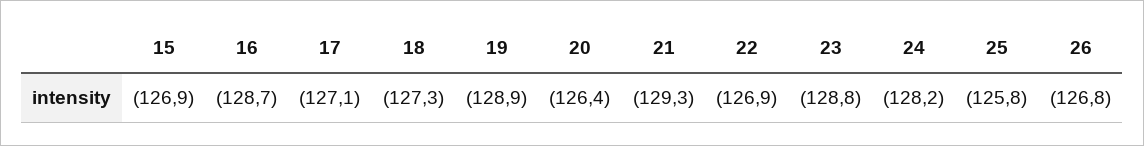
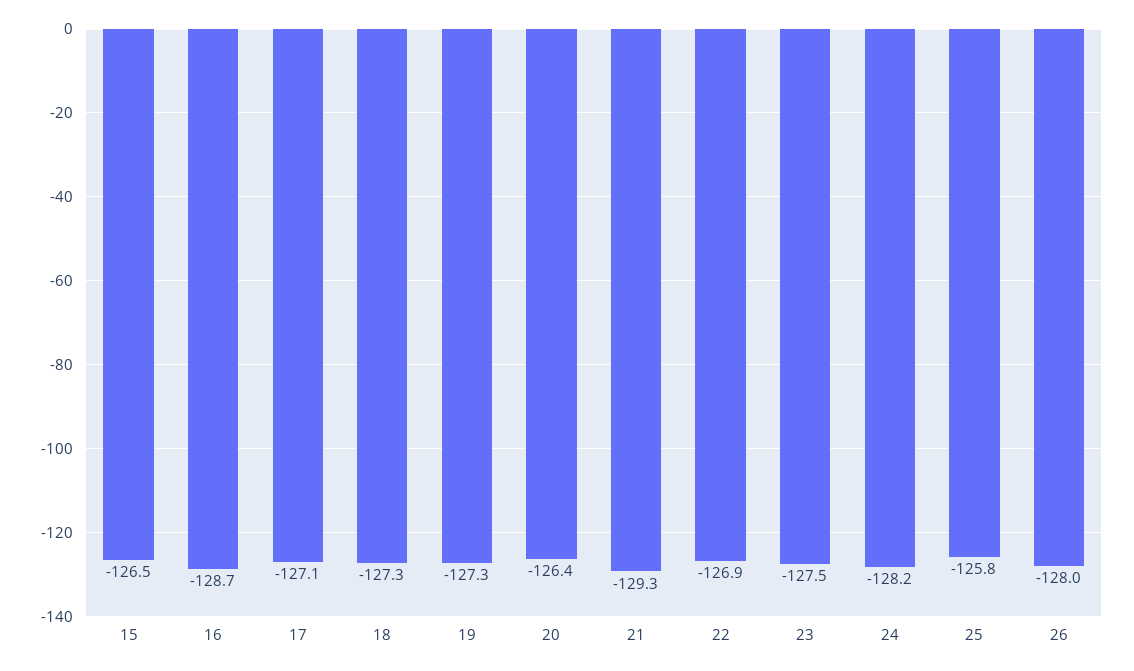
15: -126.9 -> -126.5
19: -128.9 -> -127.3
23: -128.8 -> -127.5
26: -126.8 -> -128

